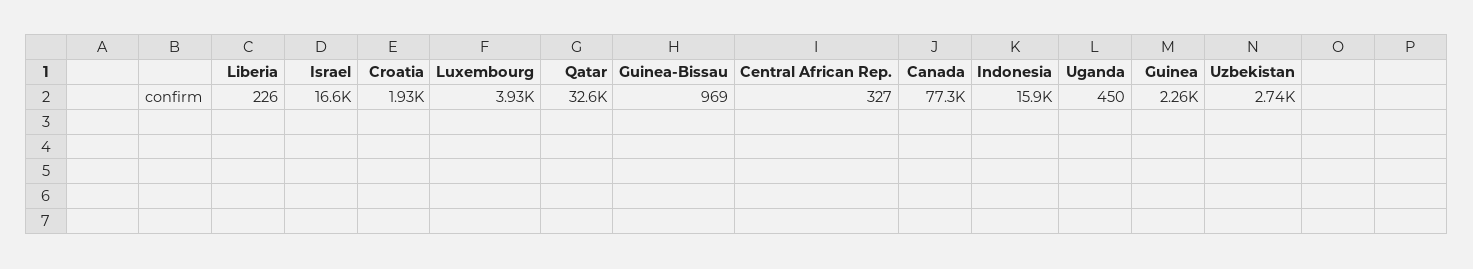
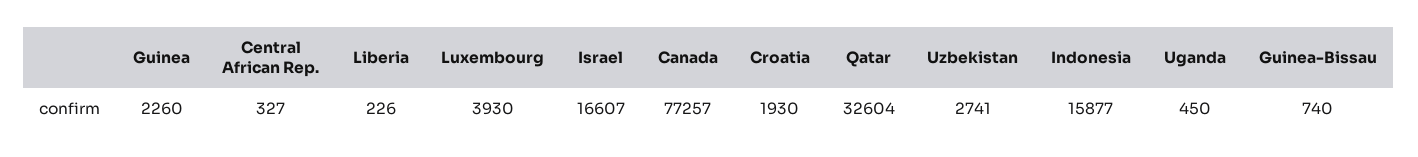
Guinea-Bissau: 969 -> 740

